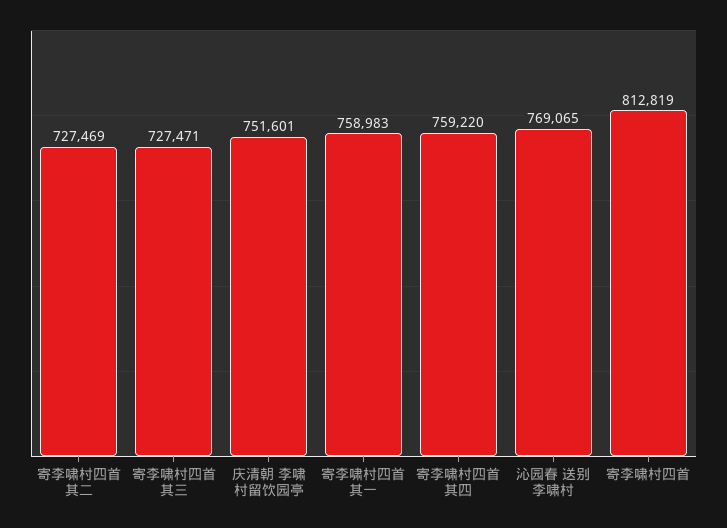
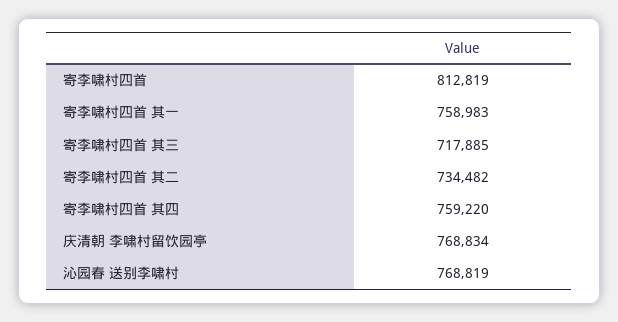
寄李啸村四首 其二: 727469 -> 734482
寄李啸村四首 其三: 727471 -> 717885
庆清朝 李啸村留饮园亭: 751601 -> 768834
沁园春 送别李啸村: 769065 -> 768819

